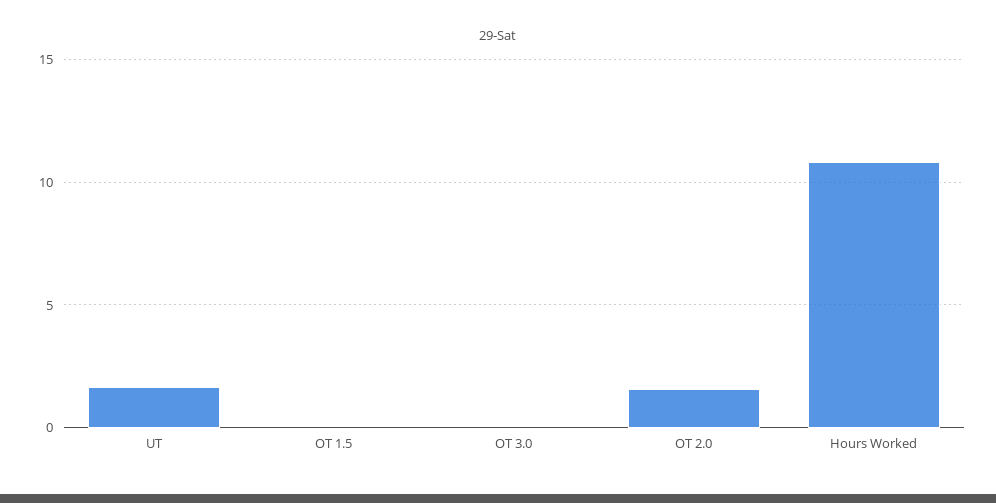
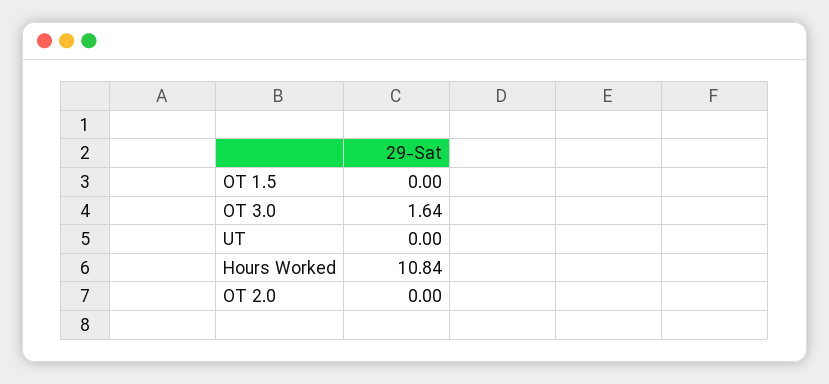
UT: 1.5 -> 0
OT 3.0: 0 -> 1.64
OT 2.0: 1.5 -> 0

